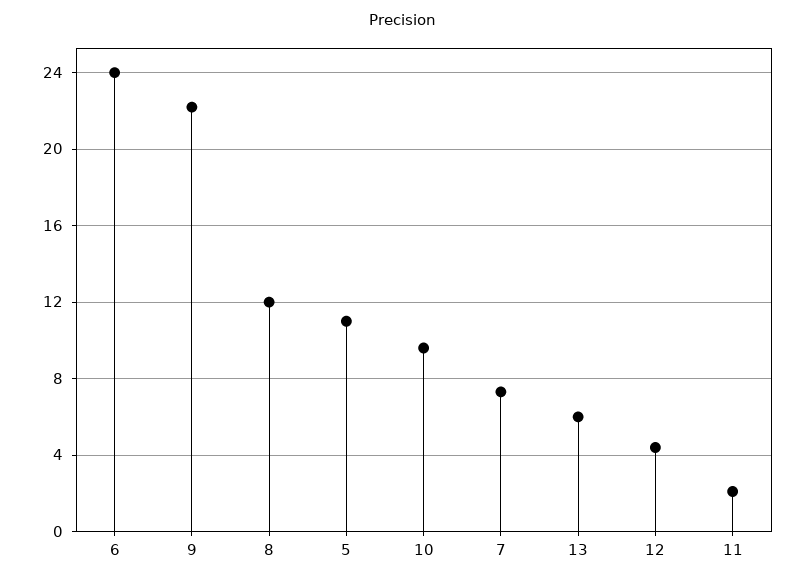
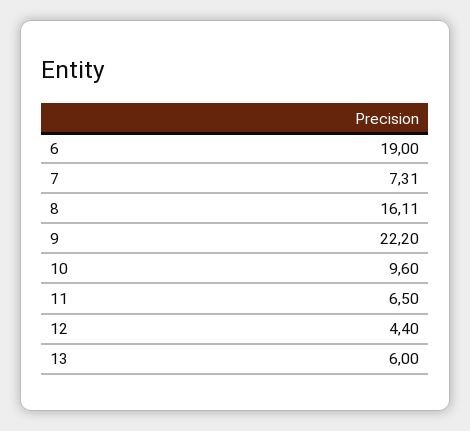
6: 24 -> 19
8: 12 -> 16.11
5: 11 -> none
11: 2 -> 6.5

